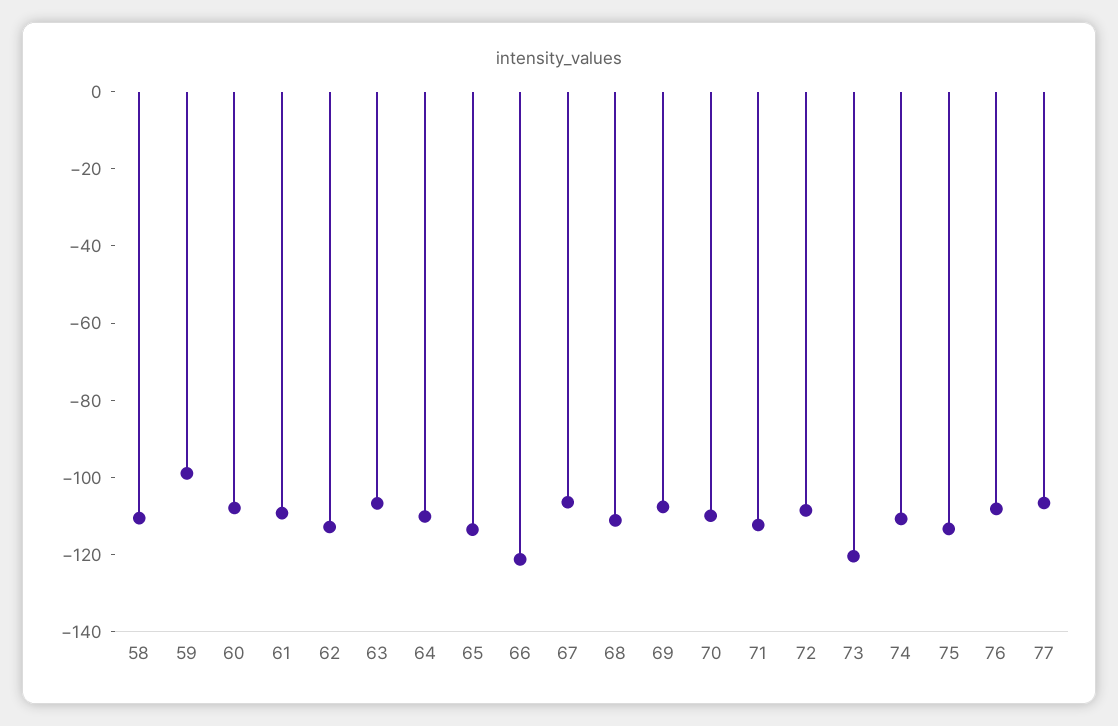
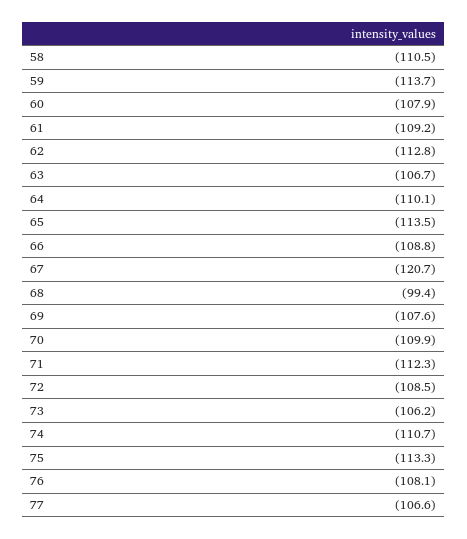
59: -100 -> -113.7
66: -120 -> -108.8
67: -105 -> -120.7
68: -110 -> -99.4
73: -120 -> -106.2

